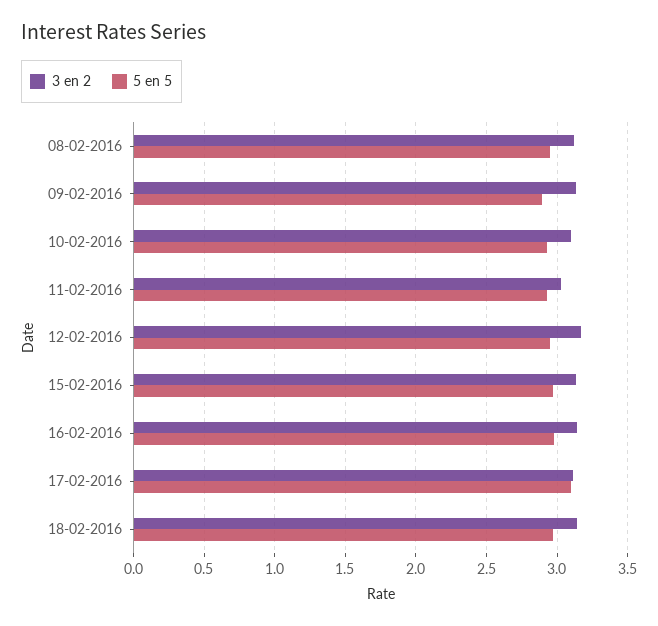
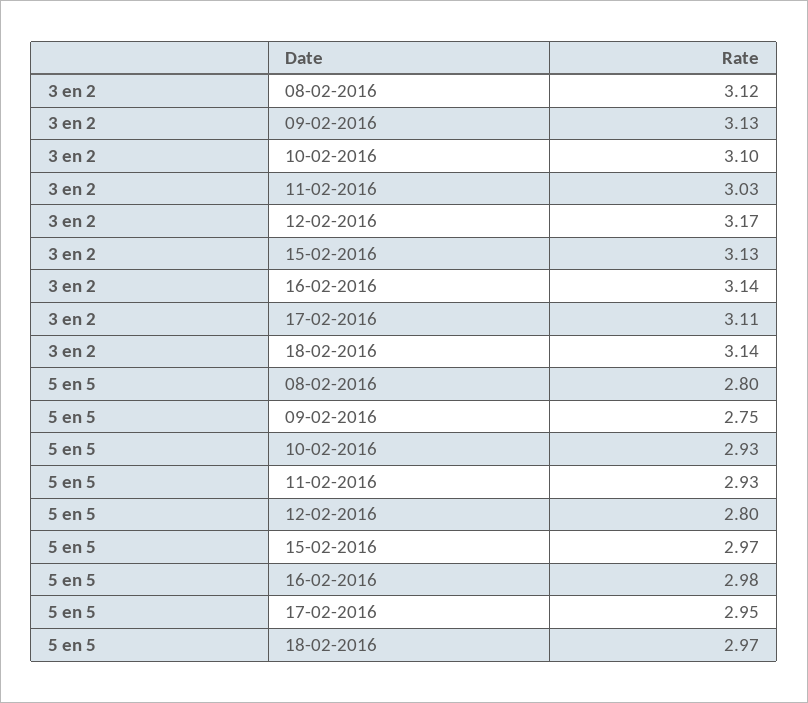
5 en 5, 08-02-2016: 2.95 -> 2.8
5 en 5, 09-02-2016: 2.9 -> 2.75
5 en 5, 12-02-2016: 2.95 -> 2.8
5 en 5, 17-02-2016: 3.1 -> 2.95

